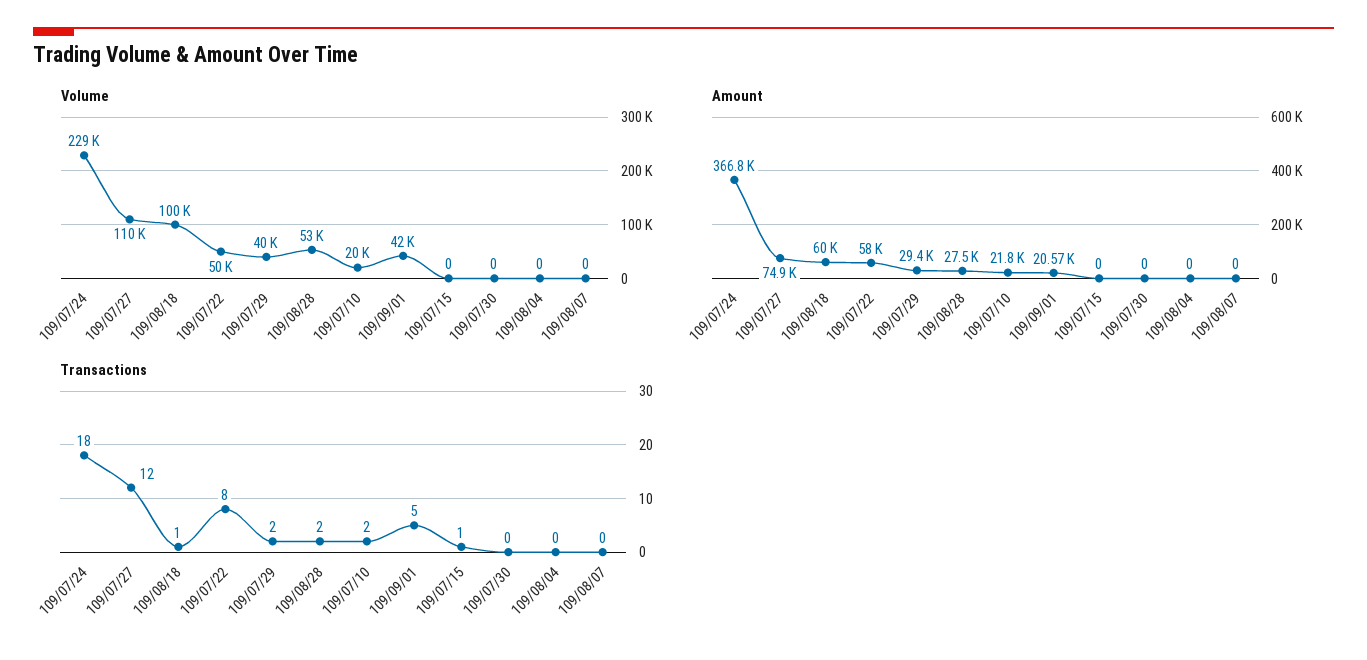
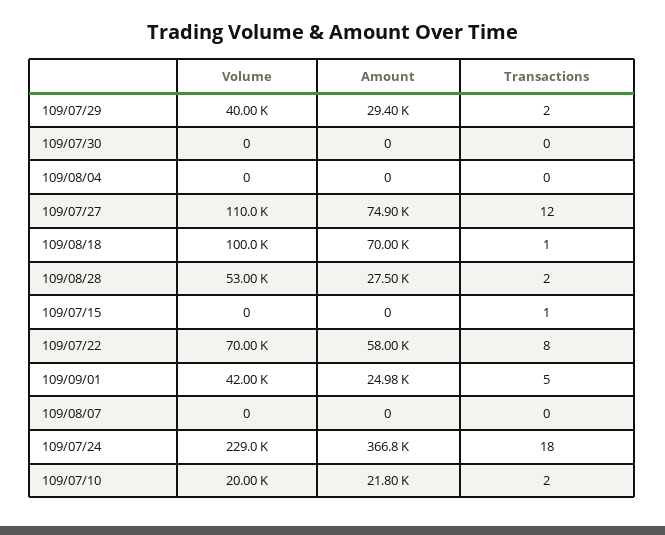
Volume, 109/07/22: 50000 -> 70000
Amount, 109/08/18: 60000 -> 70000
Amount, 109/09/01: 20570 -> 24980

